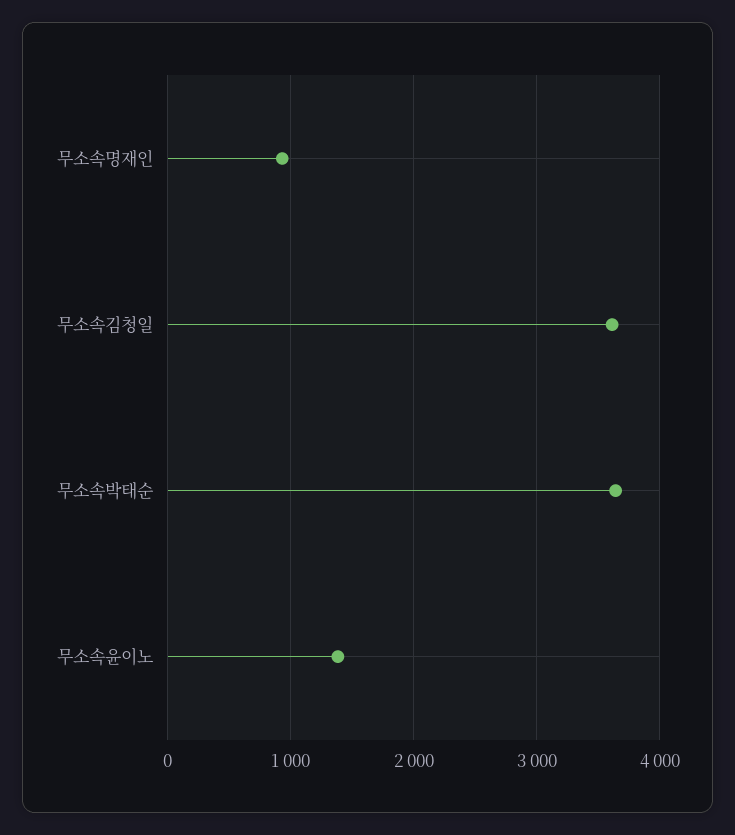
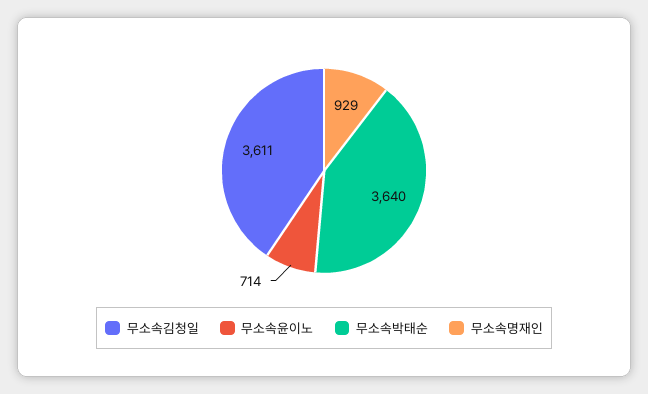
무소속윤이노: 1400 -> 714

